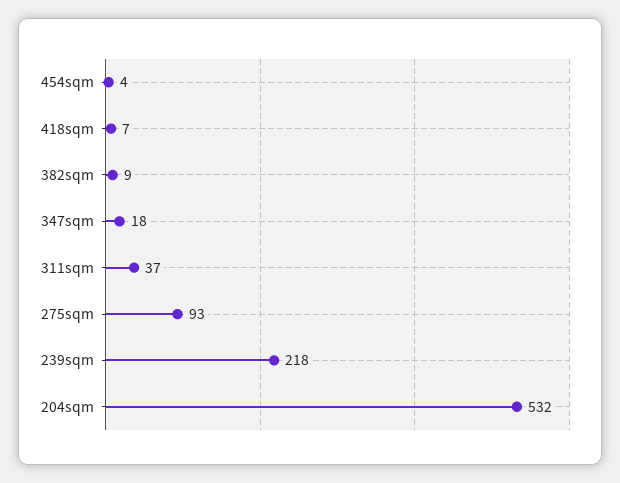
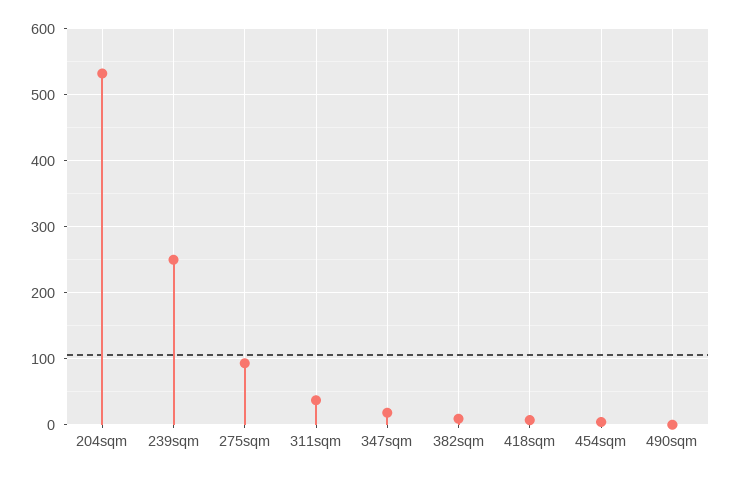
239sqm: 218 -> 250
490sqm: none -> 0

